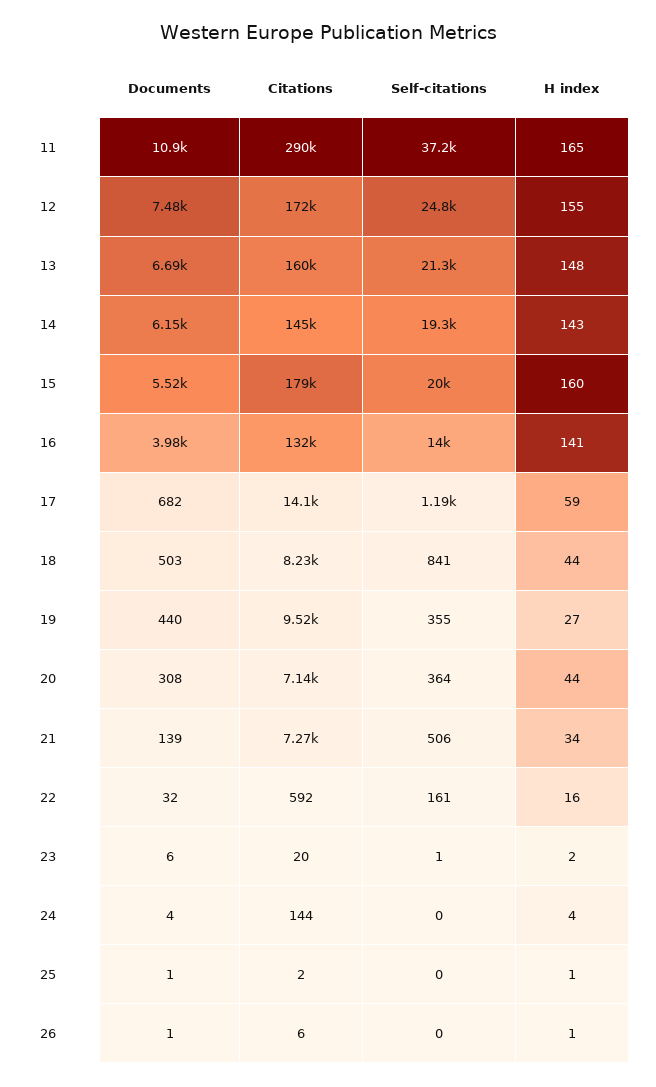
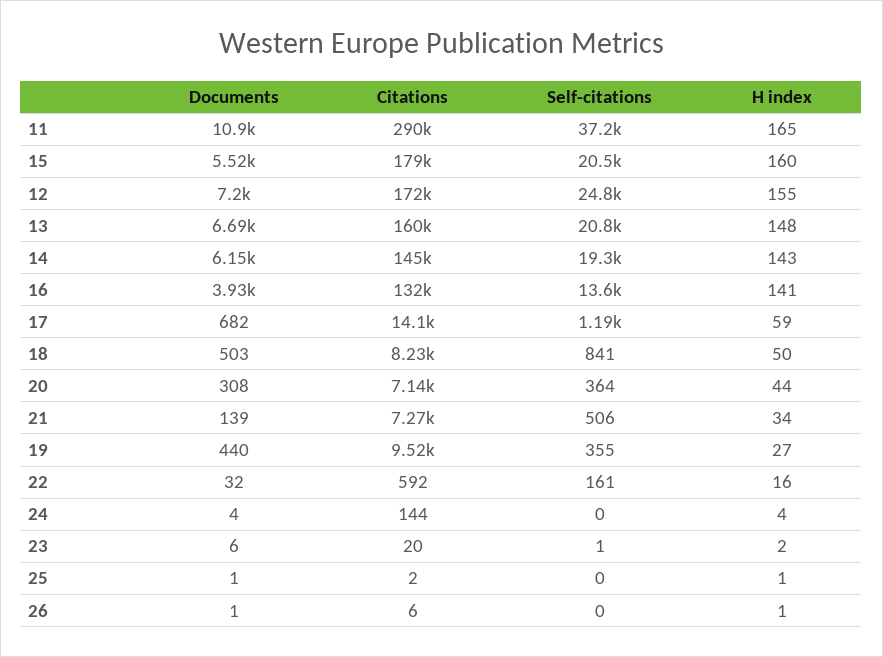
Documents, 12: 7480 -> 7200
Self-citations, 13: 21300 -> 20800
Self-citations, 15: 20000 -> 20500
Documents, 16: 3980 -> 3930
Self-citations, 16: 14000 -> 13600
H index, 18: 44 -> 50

